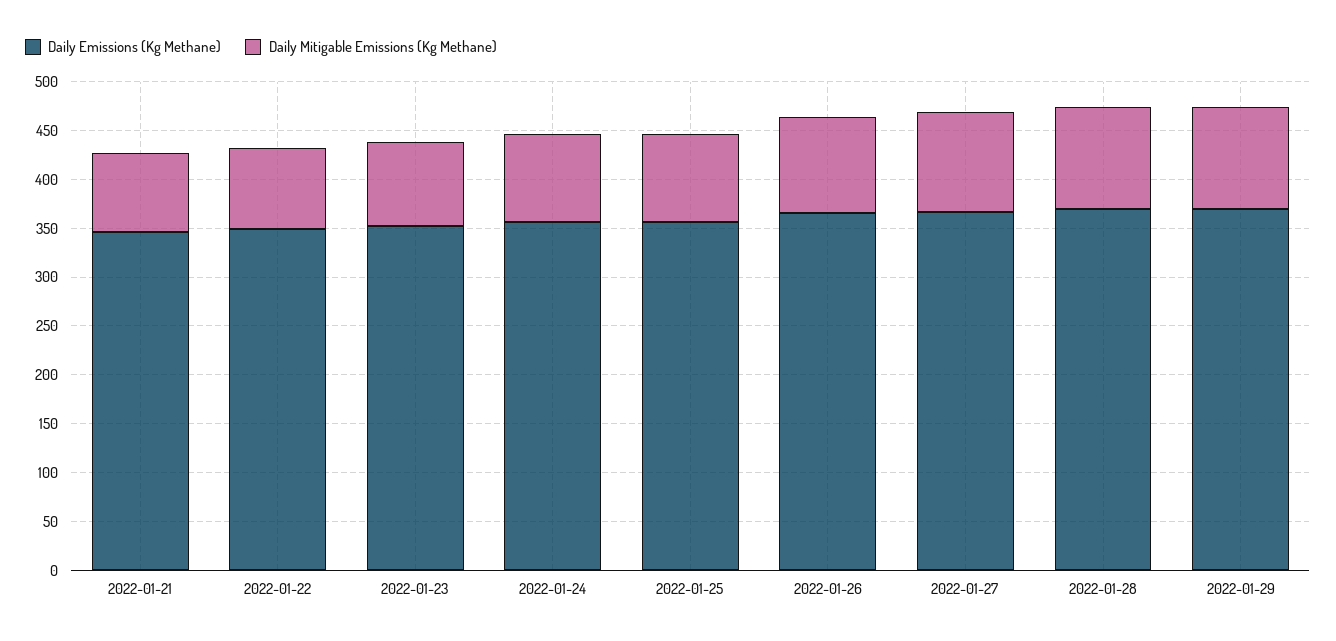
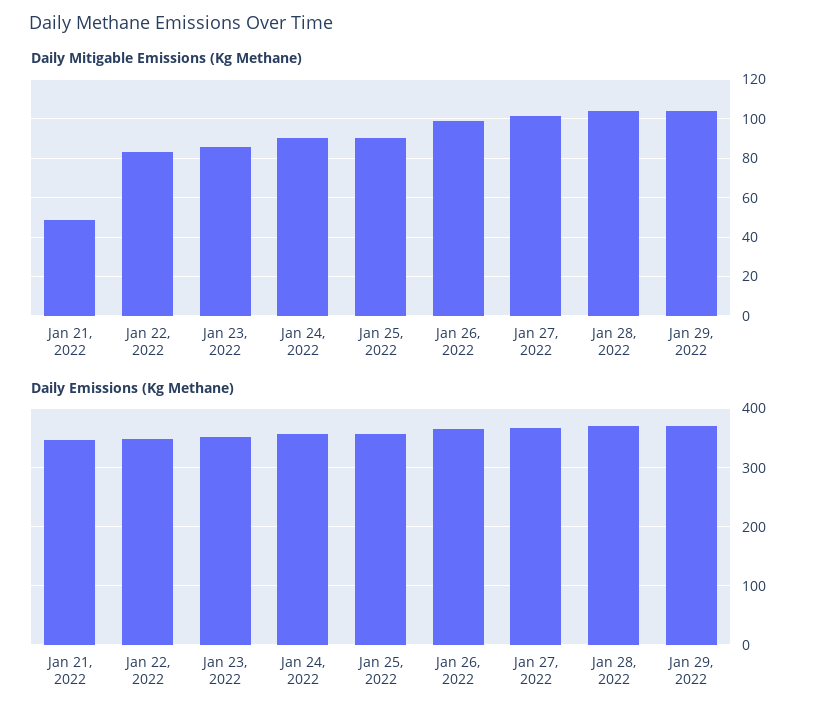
Daily Mitigable Emissions (Kg Methane), 2022-01-21: 80 -> 50

